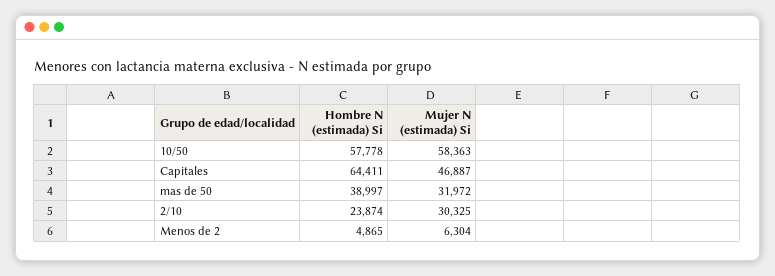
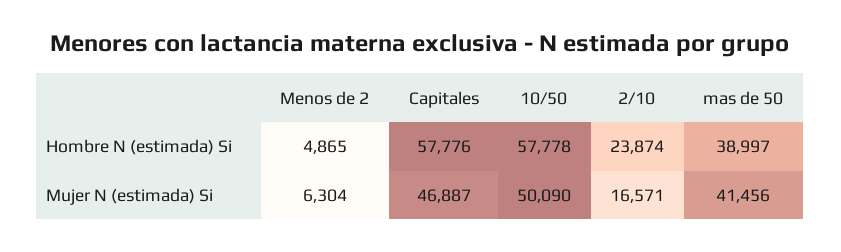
Mujer N (estimada) Si, 10/50: 58363 -> 50090
Hombre N (estimada) Si, Capitales: 64411 -> 57776
Mujer N (estimada) Si, mas de 50: 31972 -> 41456
Mujer N (estimada) Si, 2/10: 30325 -> 16571

